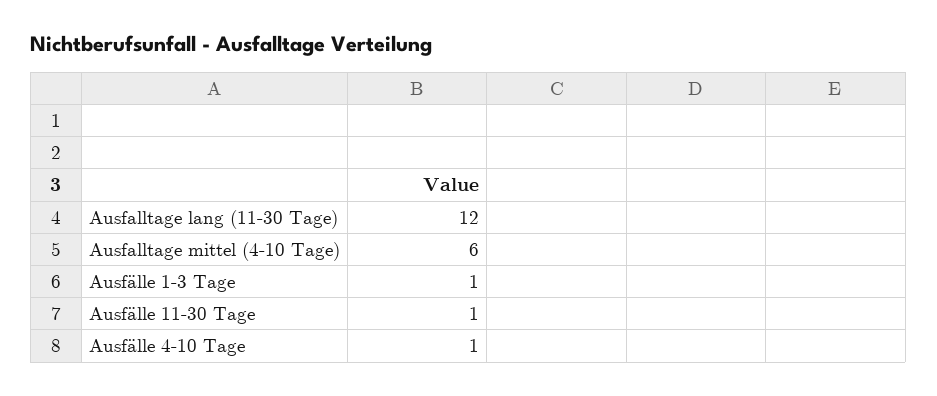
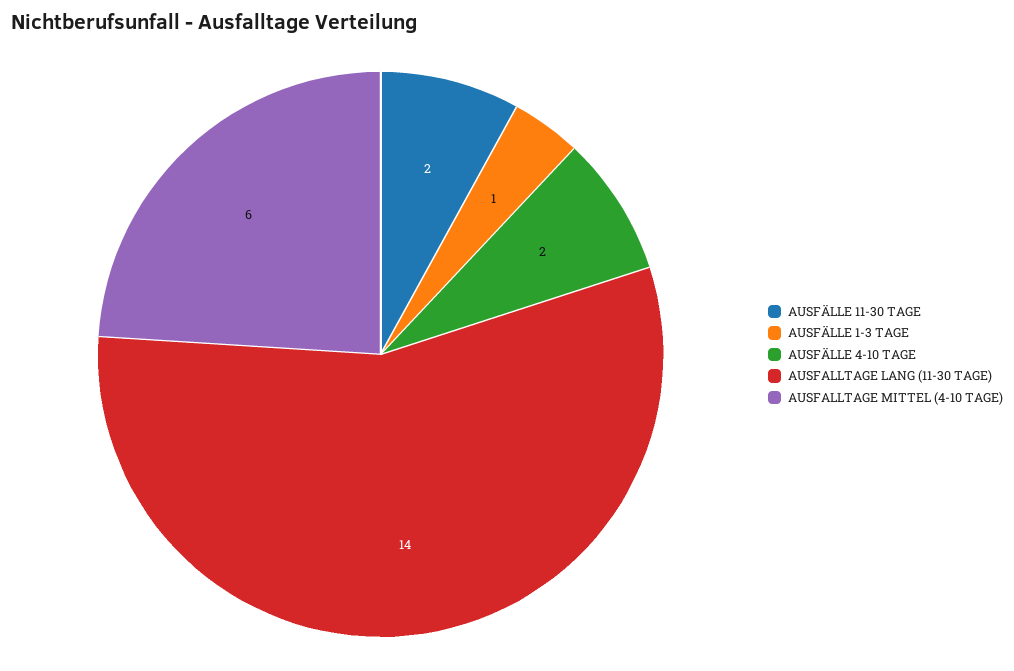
Ausfalltage lang (11-30 Tage): 12 -> 14
Ausfälle 11-30 Tage: 1 -> 2
Ausfälle 4-10 Tage: 1 -> 2

